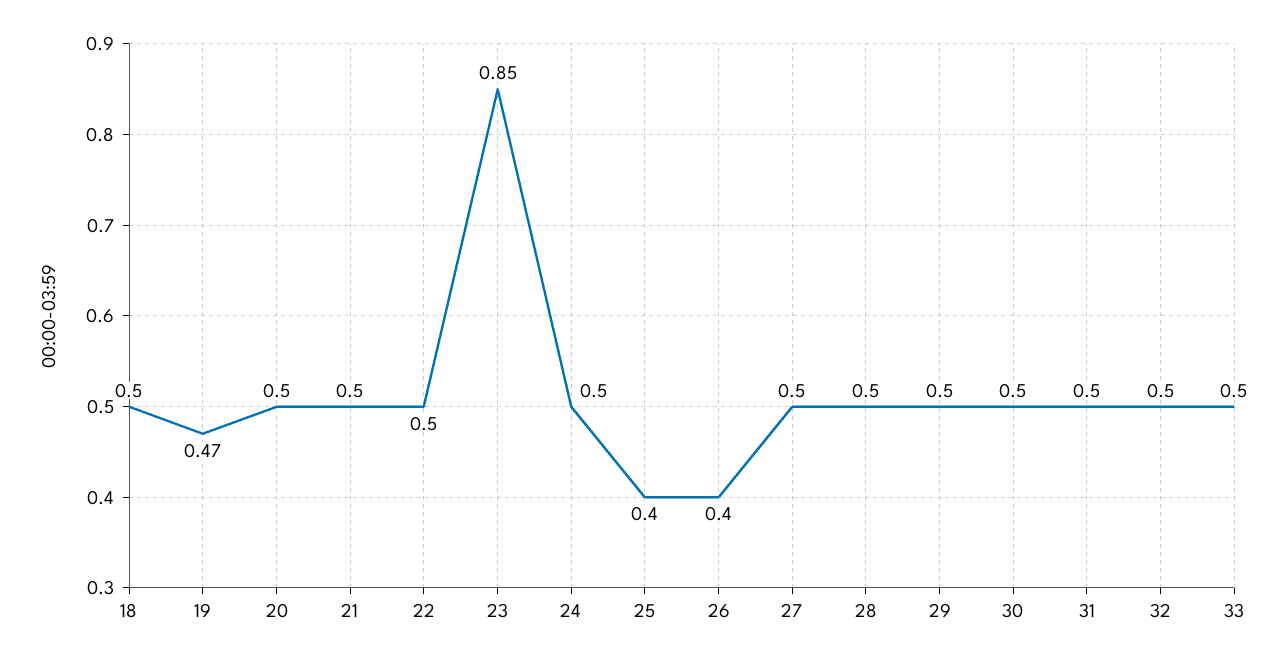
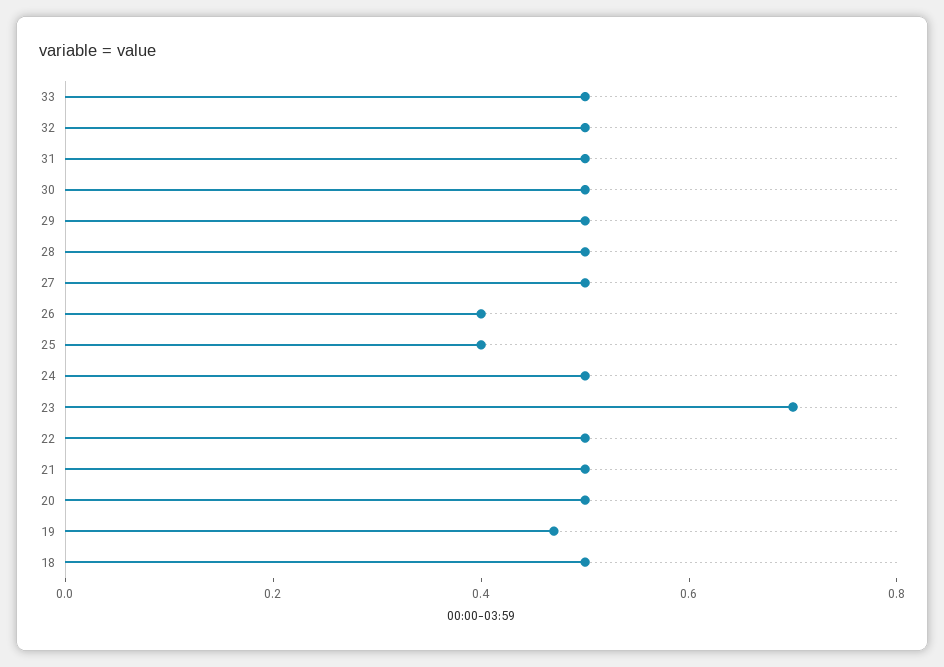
23: 0.85 -> 0.7

